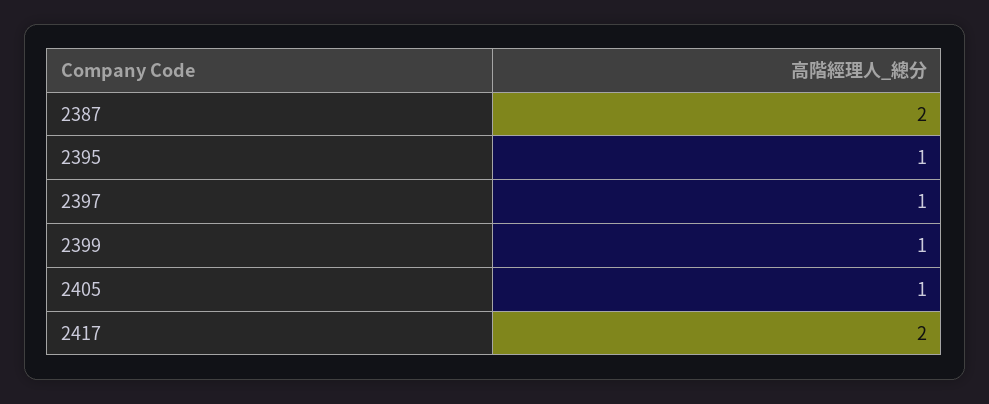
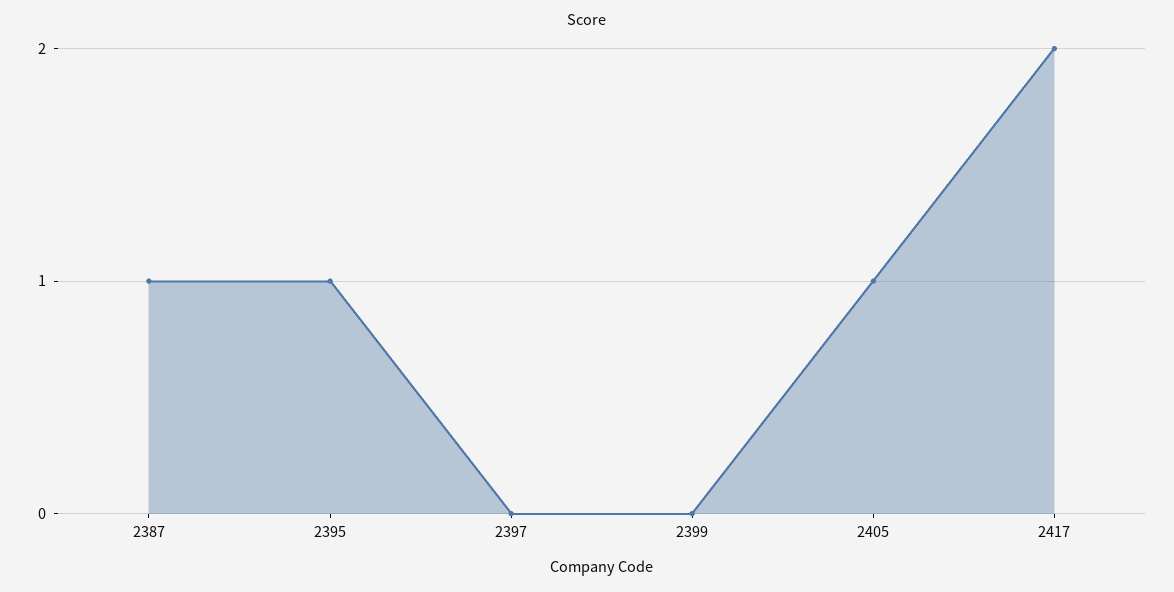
2387: 2 -> 1
2397: 1 -> 0
2399: 1 -> 0

